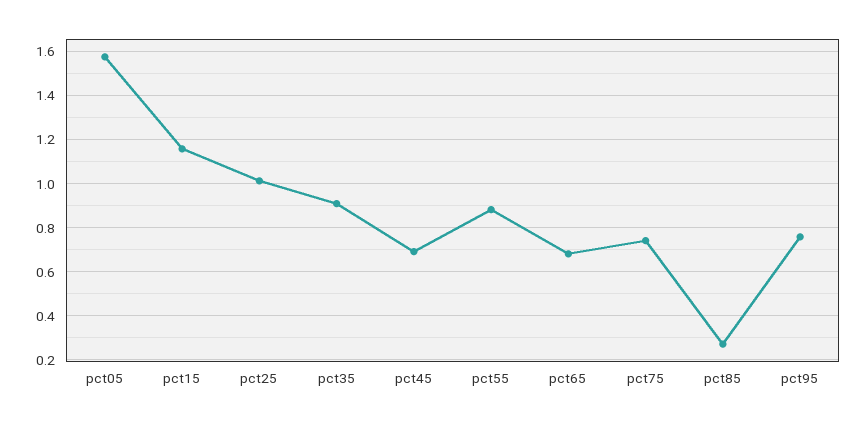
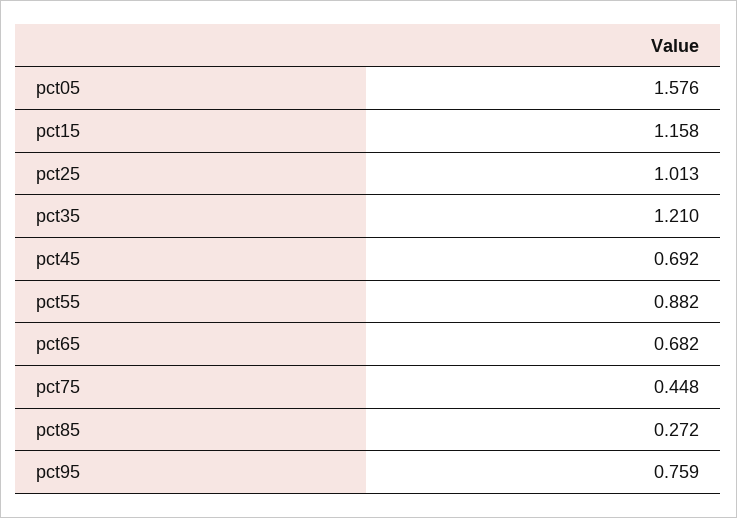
pct35: 0.9 -> 1.21
pct75: 0.75 -> 0.448

